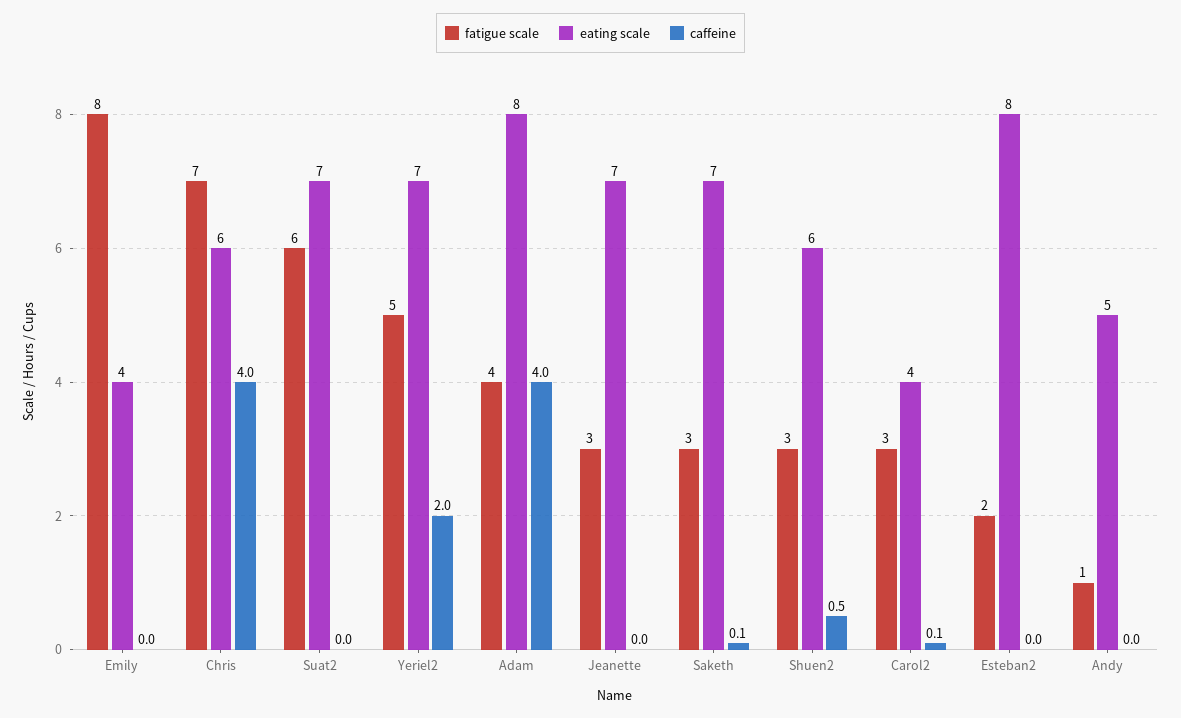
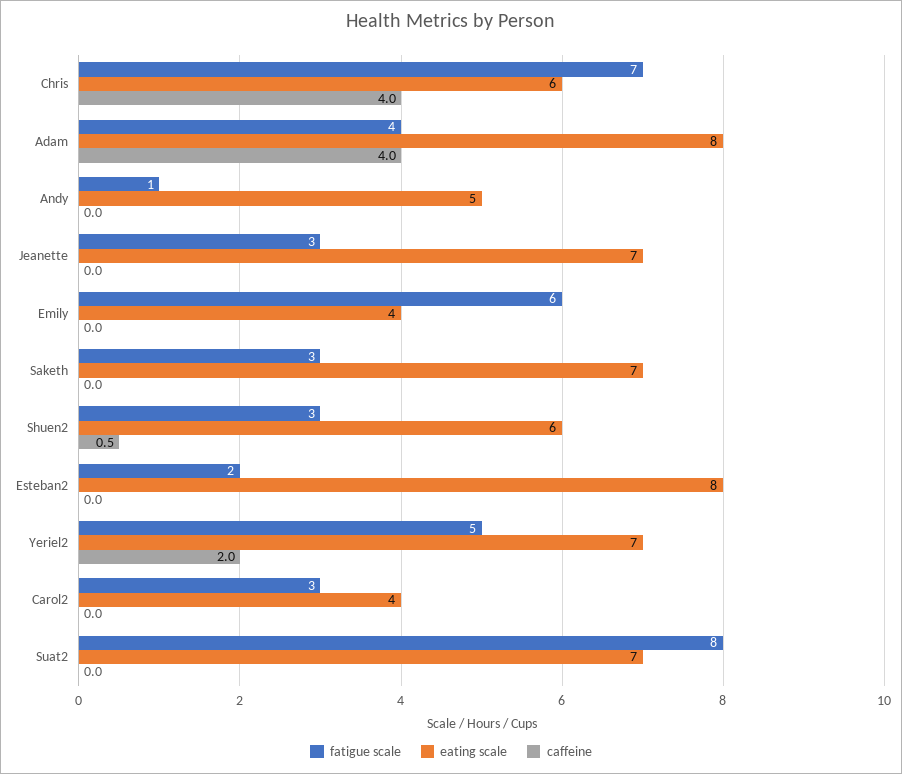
fatigue scale, Emily: 8 -> 6
fatigue scale, Suat2: 6 -> 8
caffeine, Saketh: 0.1 -> 0
caffeine, Carol2: 0.1 -> 0

